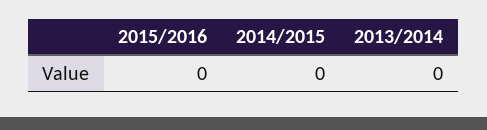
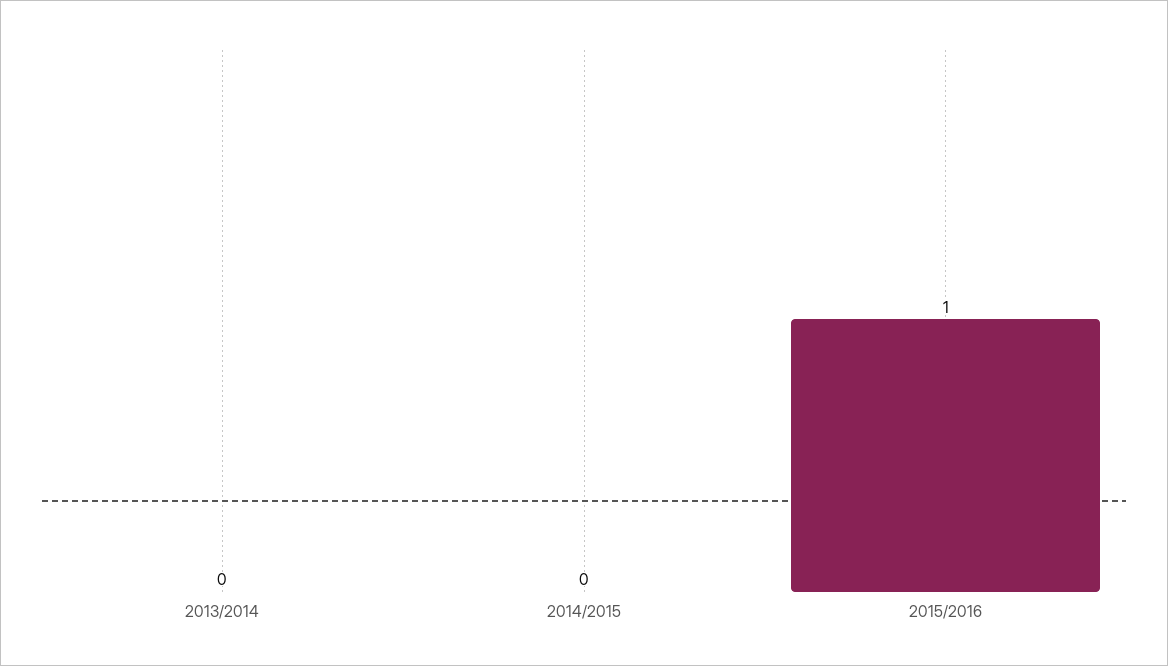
2015/2016: 0 -> 1

